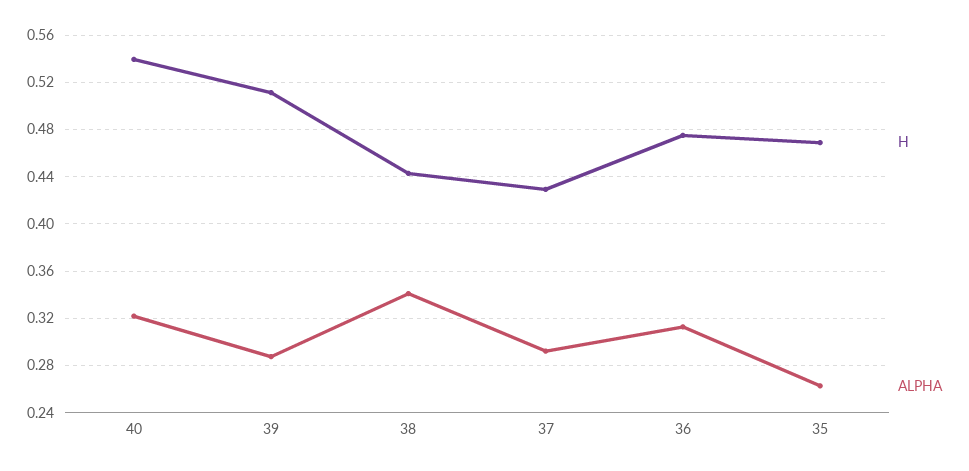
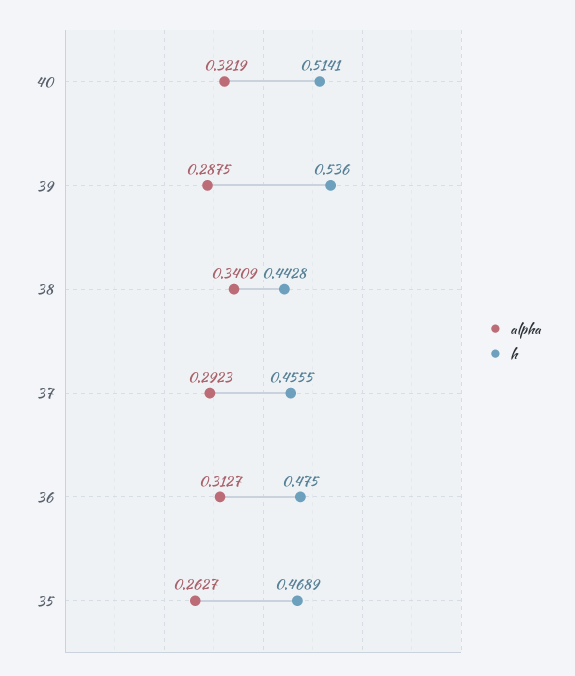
H, 40: 0.54 -> 0.5141
H, 39: 0.51 -> 0.536
H, 37: 0.43 -> 0.4555

